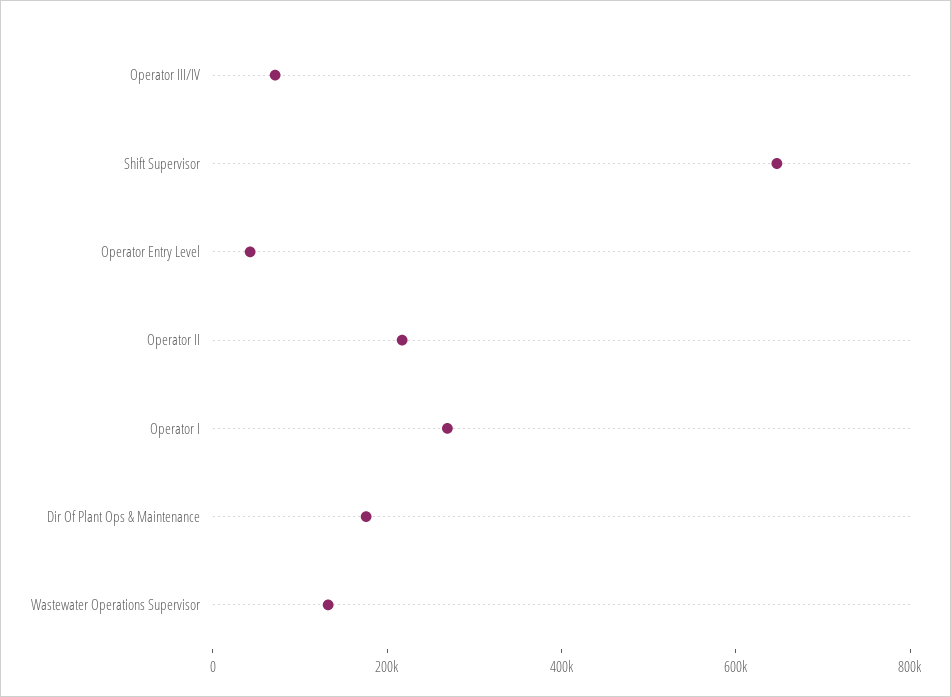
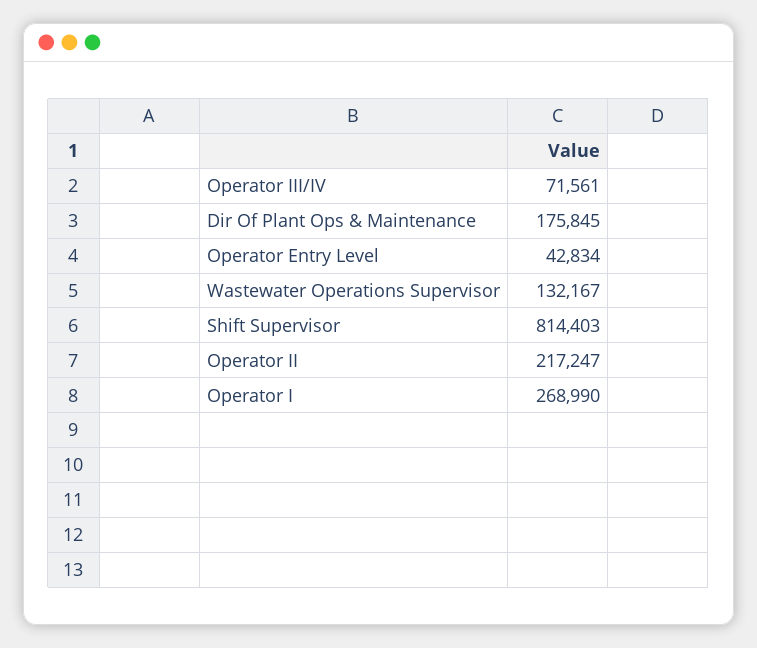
Shift Supervisor: 650000 -> 814403

